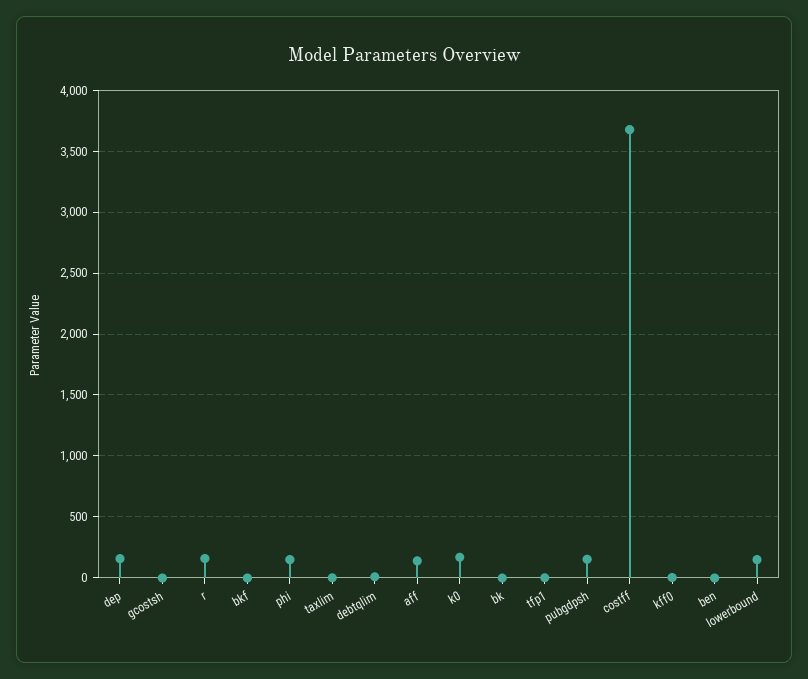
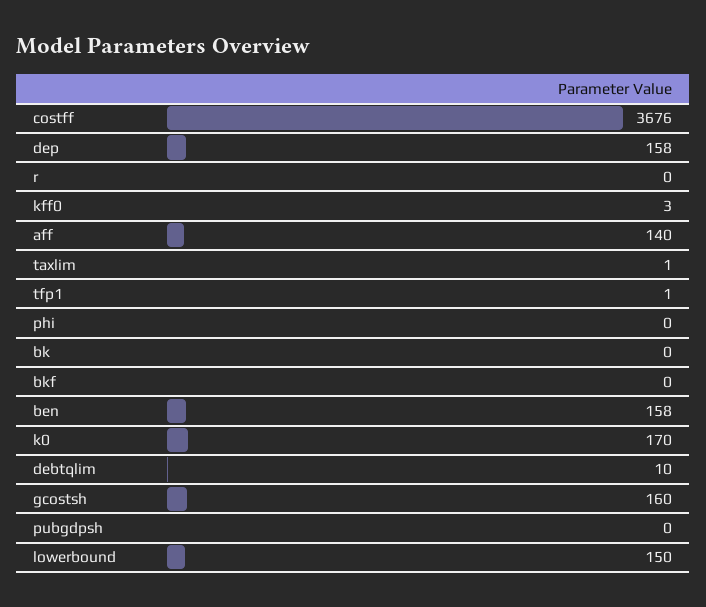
gcostsh: 0 -> 160
r: 150 -> 0
phi: 150 -> 0
pubgdpsh: 150 -> 0
ben: 0 -> 158

